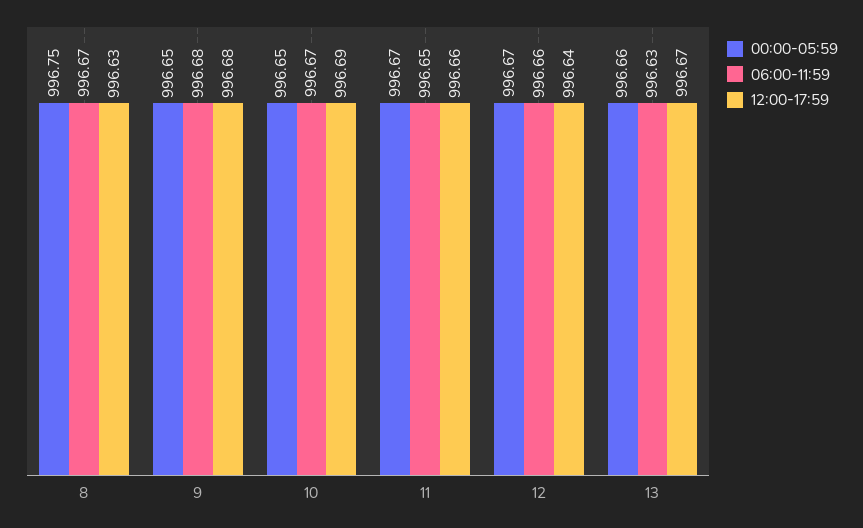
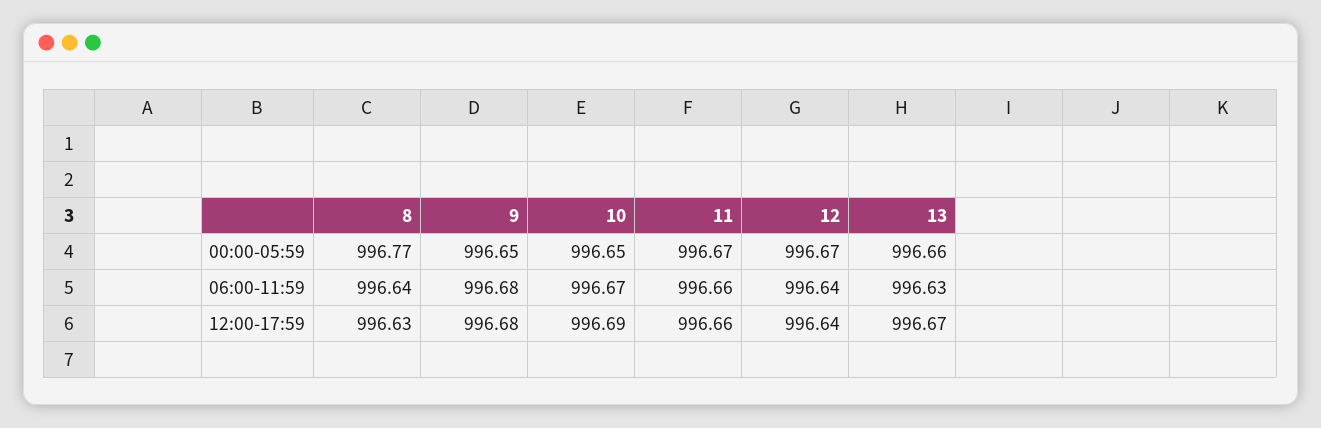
00:00-05:59, 8: 996.75 -> 996.77
06:00-11:59, 8: 996.67 -> 996.64
06:00-11:59, 11: 996.65 -> 996.66
06:00-11:59, 12: 996.66 -> 996.64

